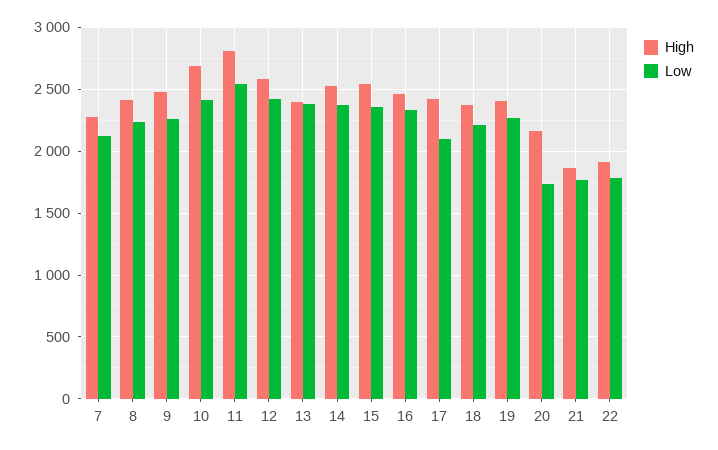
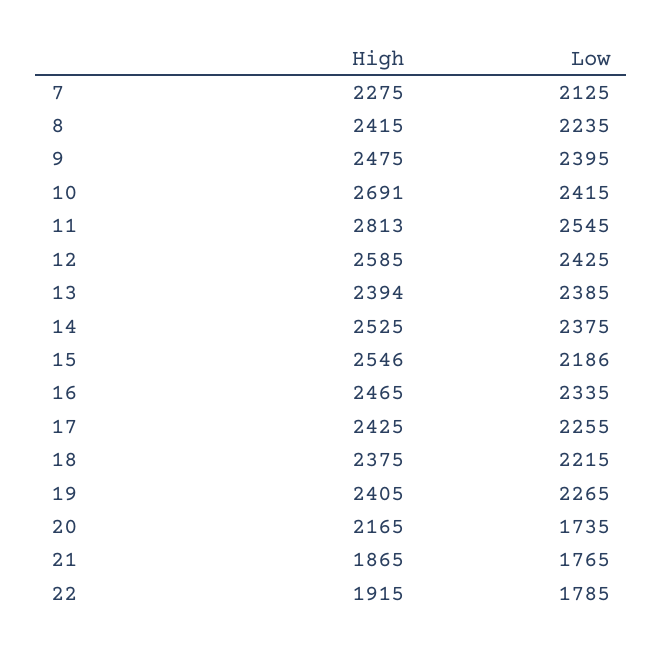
Low, 9: 2250 -> 2395
Low, 15: 2350 -> 2186
Low, 17: 2100 -> 2255

